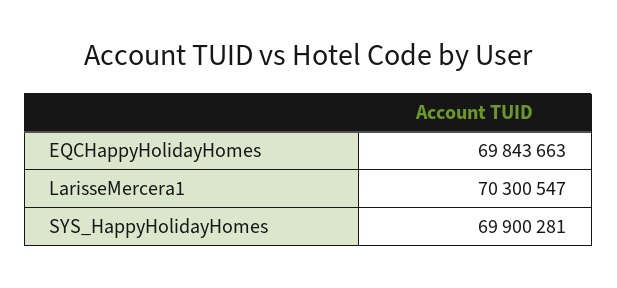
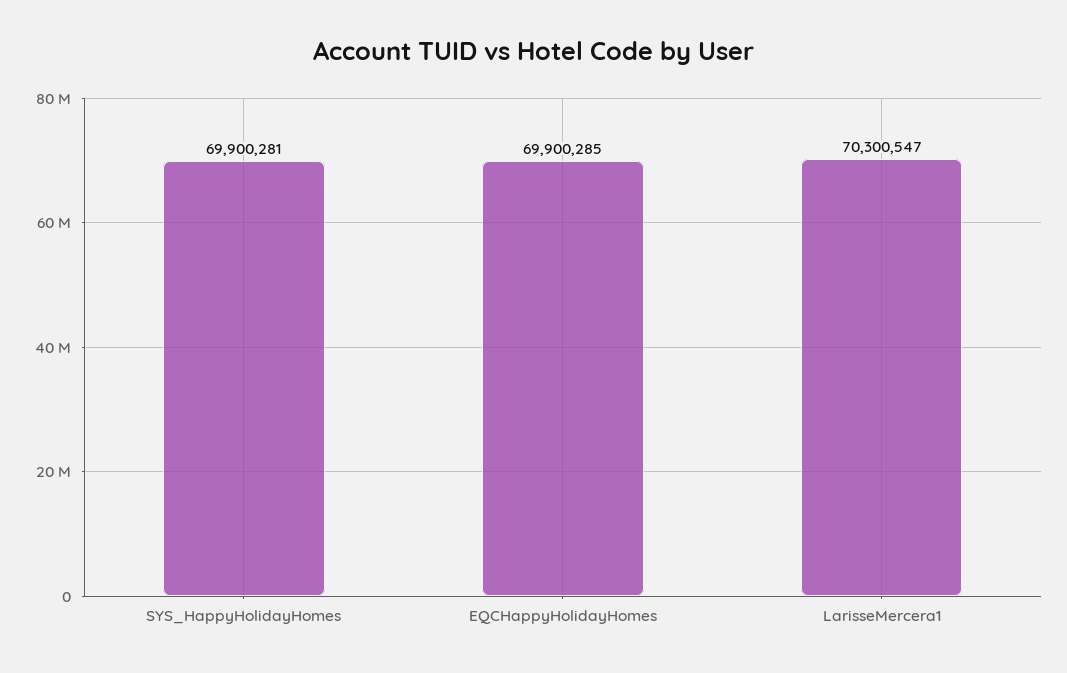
EQCHappyHolidayHomes: 69843663 -> 69900285

